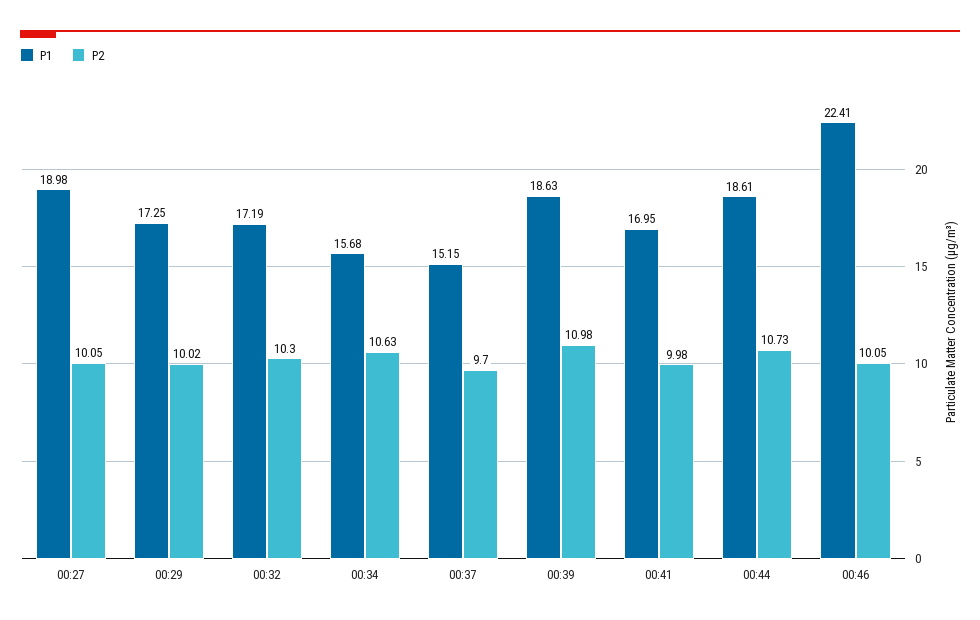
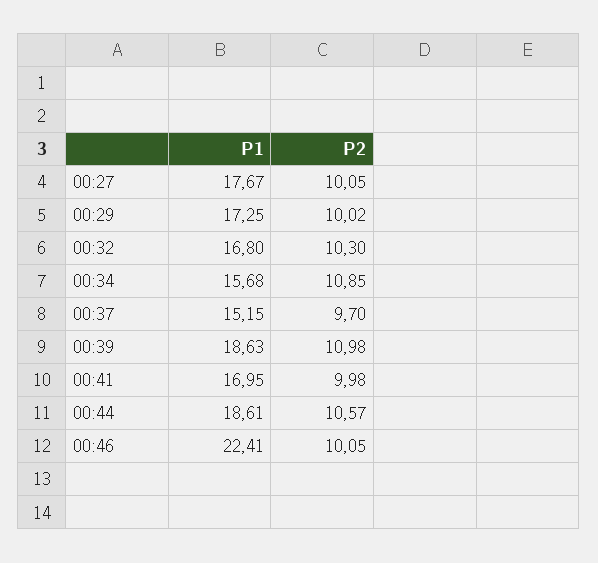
P1, 00:27: 18.98 -> 17.67
P1, 00:32: 17.19 -> 16.8
P2, 00:34: 10.63 -> 10.85
P2, 00:44: 10.73 -> 10.57

